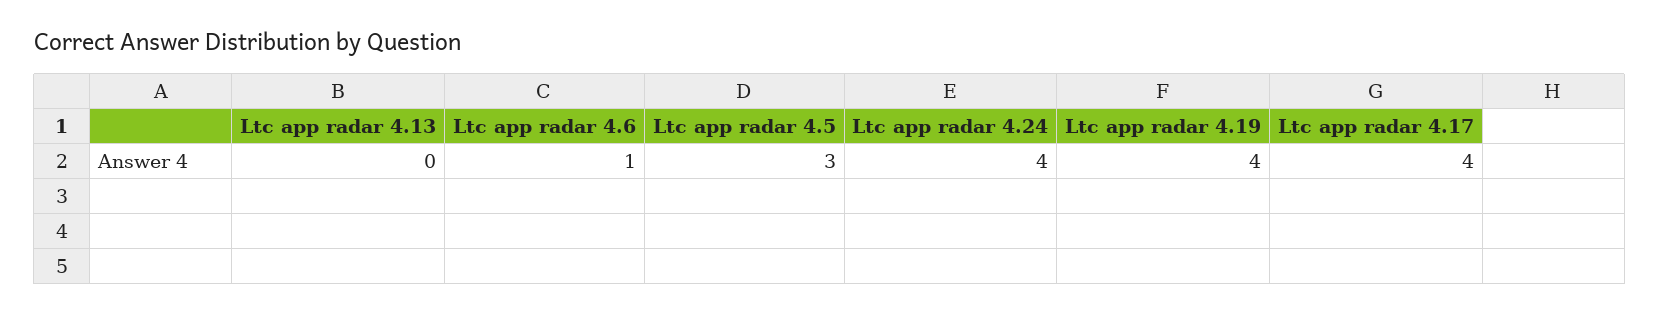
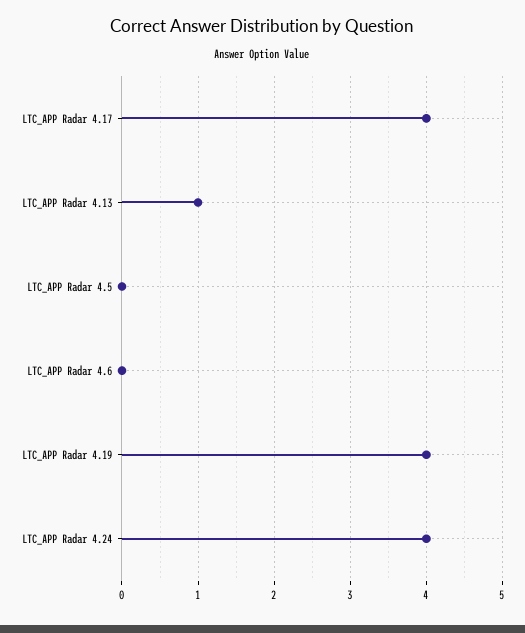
Ltc app radar 4.13: 0 -> 1
Ltc app radar 4.6: 1 -> 0
Ltc app radar 4.5: 3 -> 0

